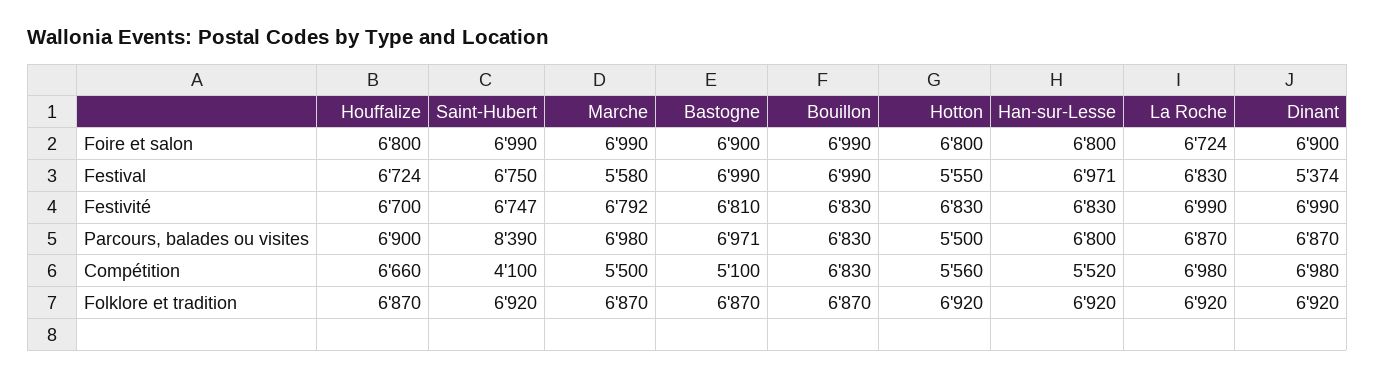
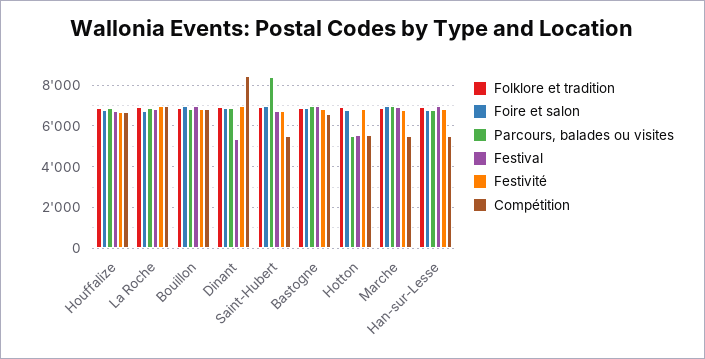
Festival, Marche: 5580 -> 7000
Compétition, Saint-Hubert: 4100 -> 5500
Compétition, Bastogne: 5100 -> 6500
Compétition, Dinant: 6980 -> 8500

